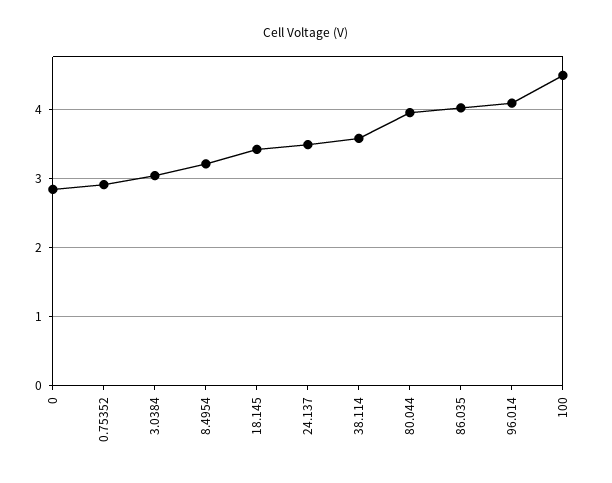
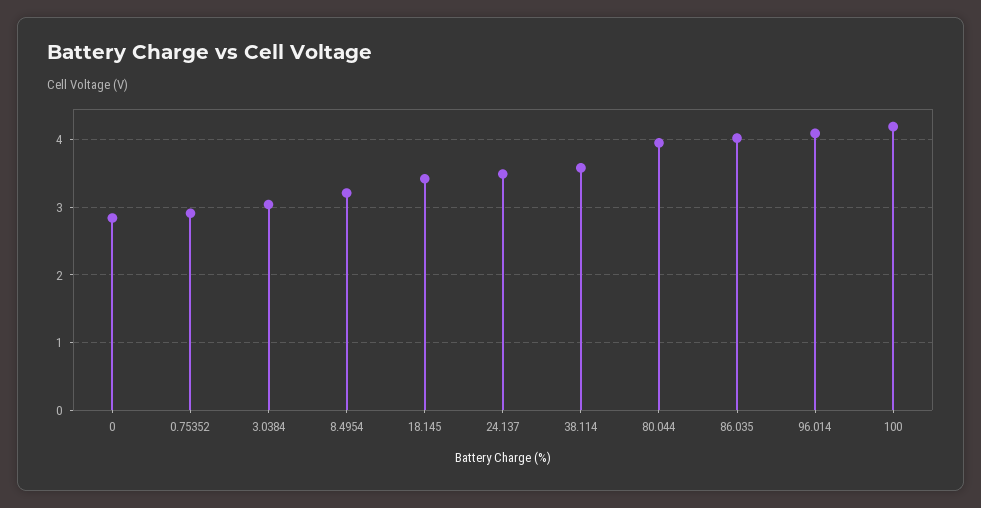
100: 4.5 -> 4.2

